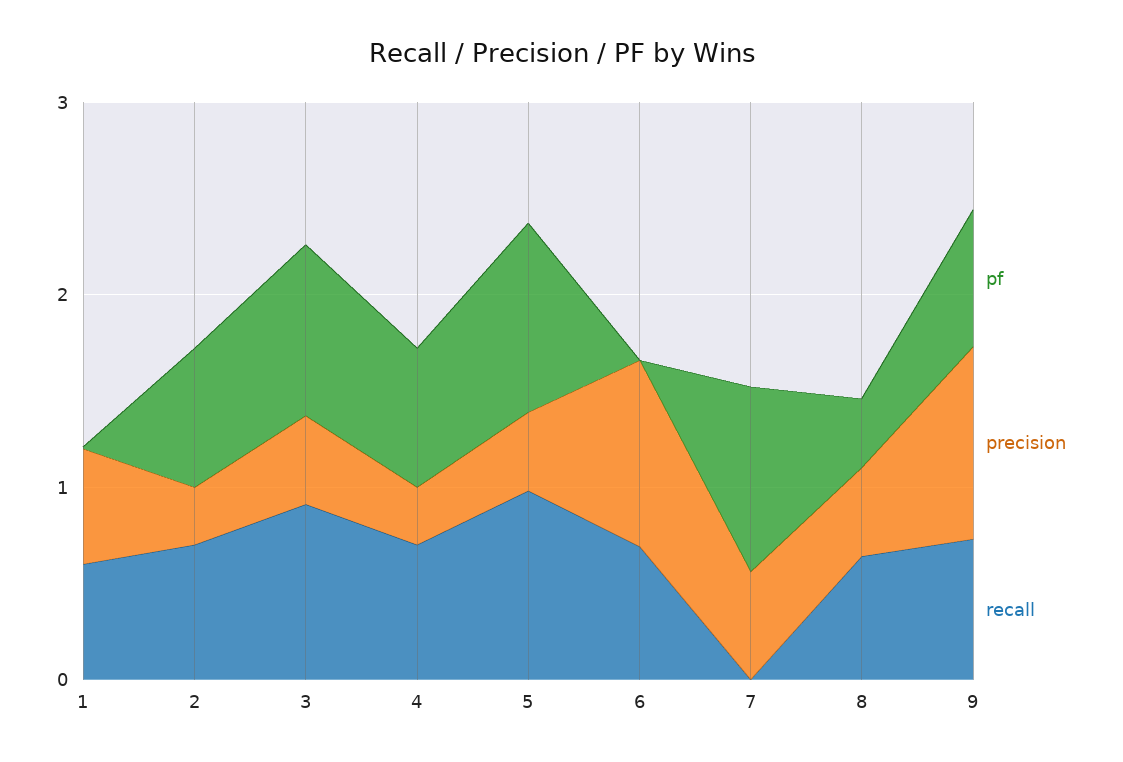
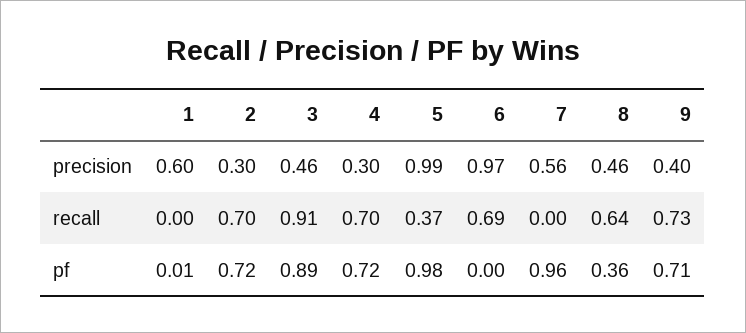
recall, 1: 0.6 -> 0
precision, 5: 0.4 -> 0.99
recall, 5: 1 -> 0.37
precision, 9: 1 -> 0.4

